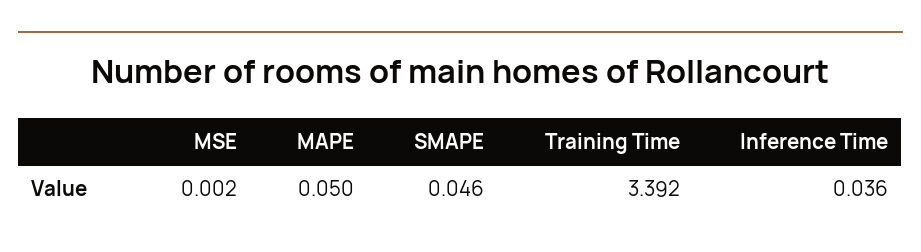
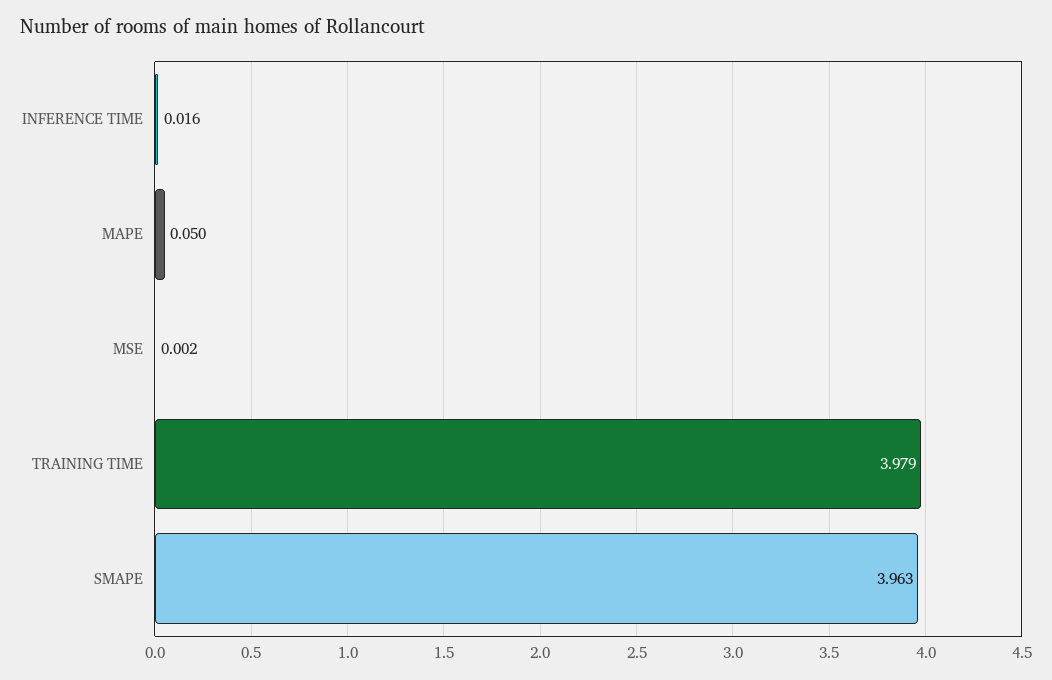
SMAPE: 0.046 -> 3.963
Training Time: 3.392 -> 3.979
Inference Time: 0.036 -> 0.016

